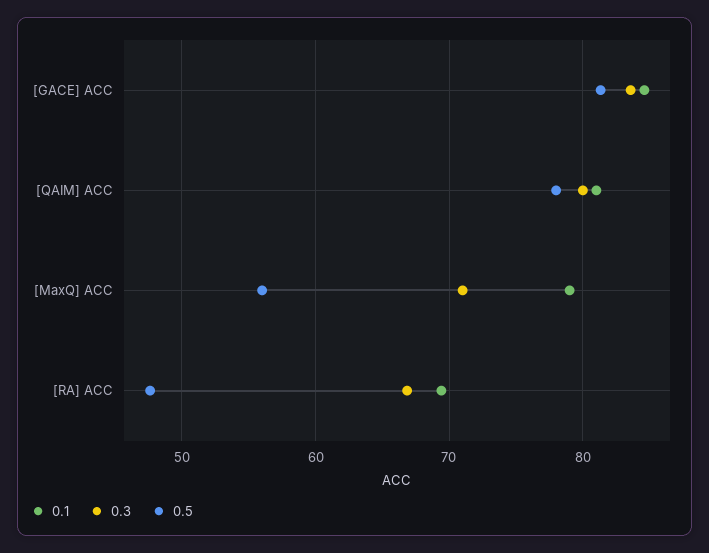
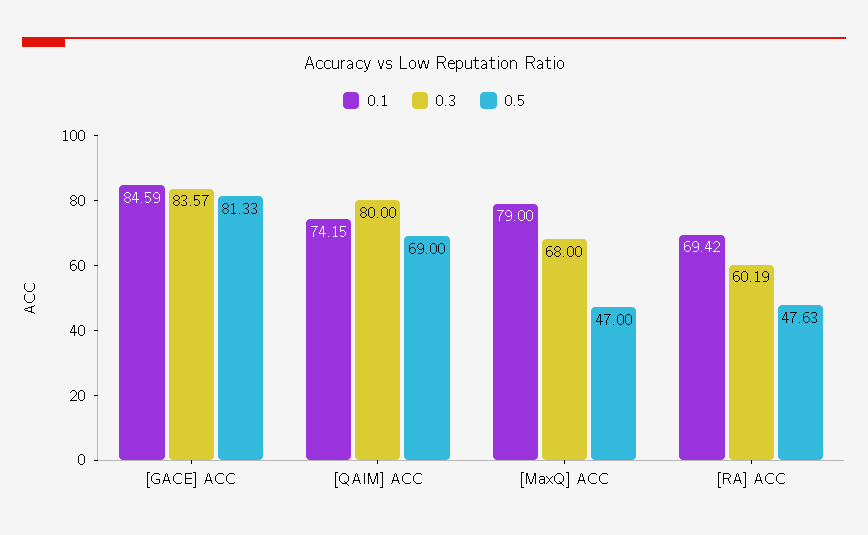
0.1, [QAIM] ACC: 81 -> 74.15
0.5, [QAIM] ACC: 78 -> 69
0.3, [MaxQ] ACC: 71 -> 68
0.5, [MaxQ] ACC: 56 -> 47
0.3, [RA] ACC: 67 -> 60.19

